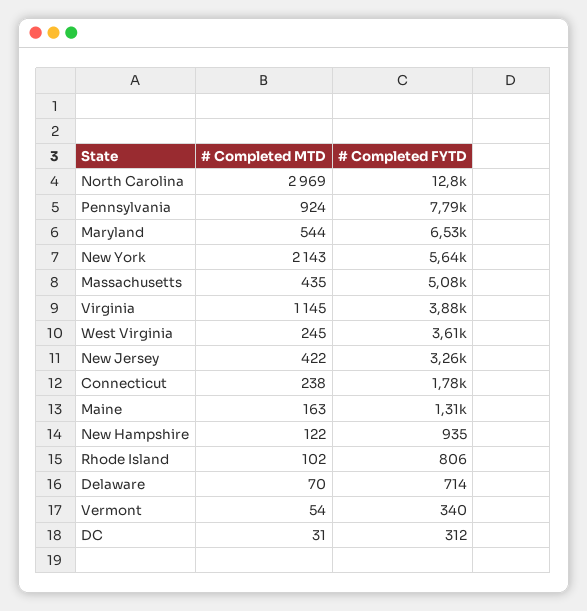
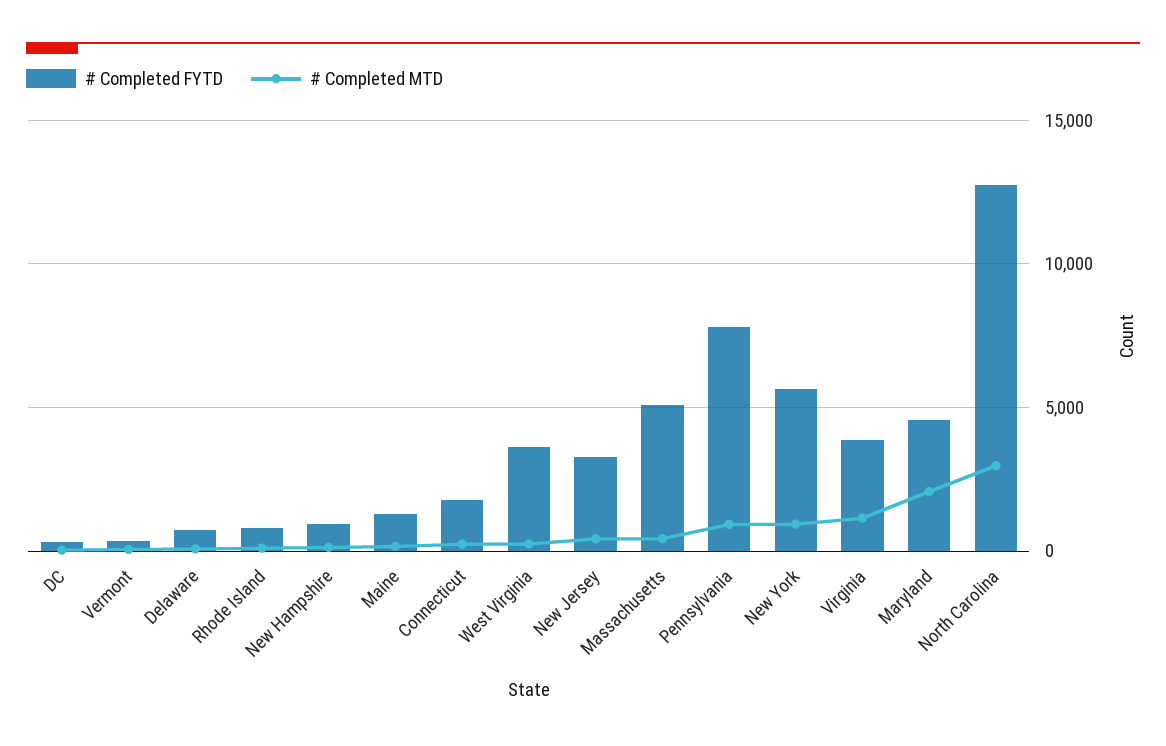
# Completed MTD, Maryland: 544 -> 2000
# Completed FYTD, Maryland: 6530 -> 4500
# Completed MTD, New York: 2143 -> 1000

